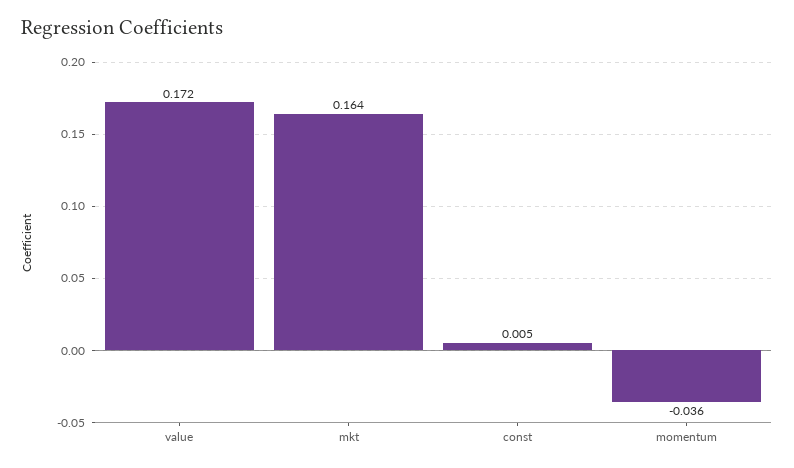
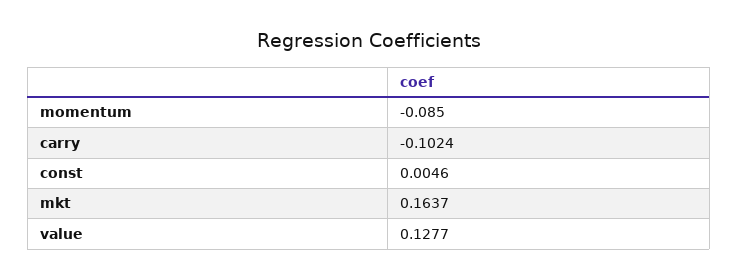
value: 0.172 -> 0.1277
momentum: -0.036 -> -0.085
carry: none -> -0.1024

